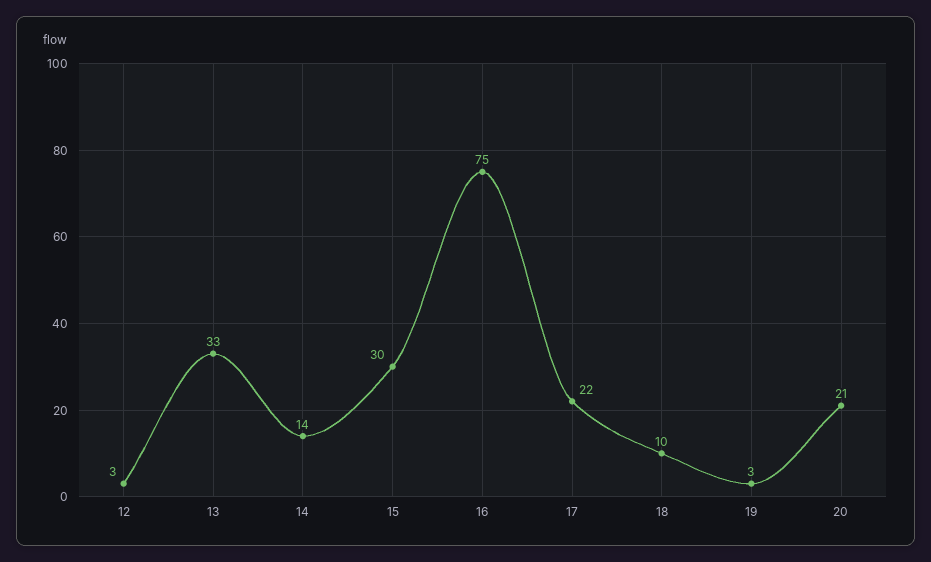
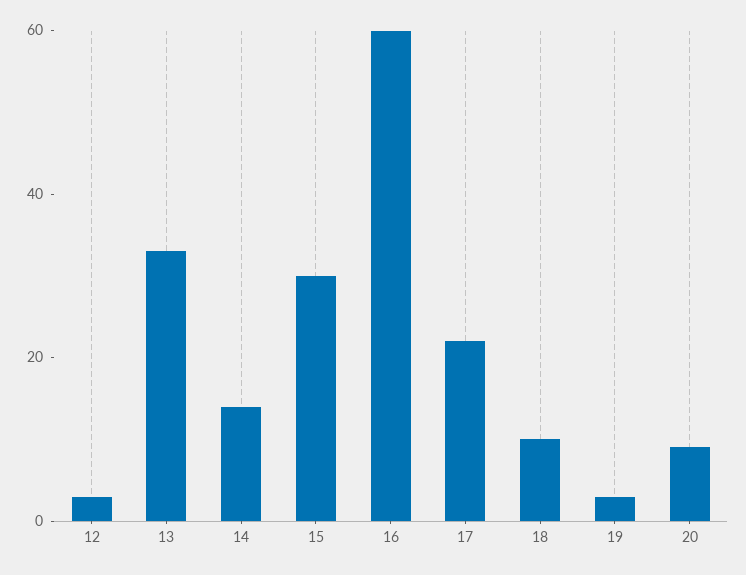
16: 75 -> 60
20: 21 -> 10

